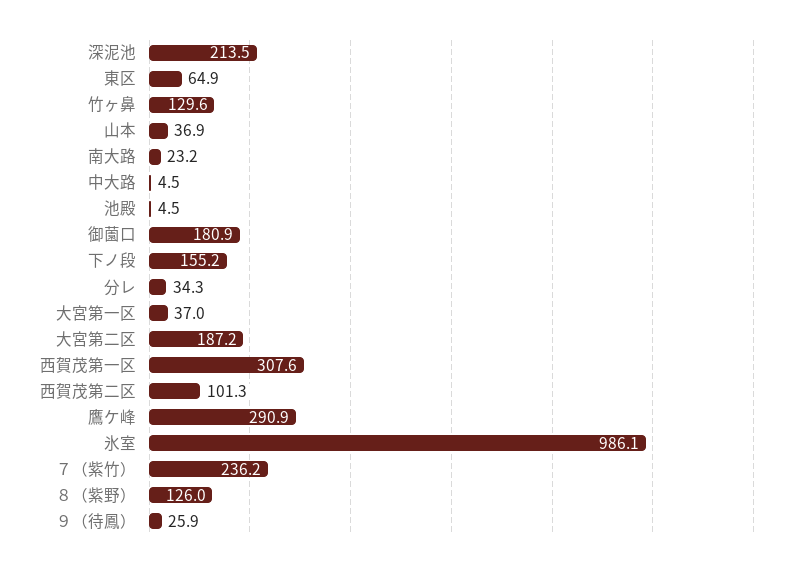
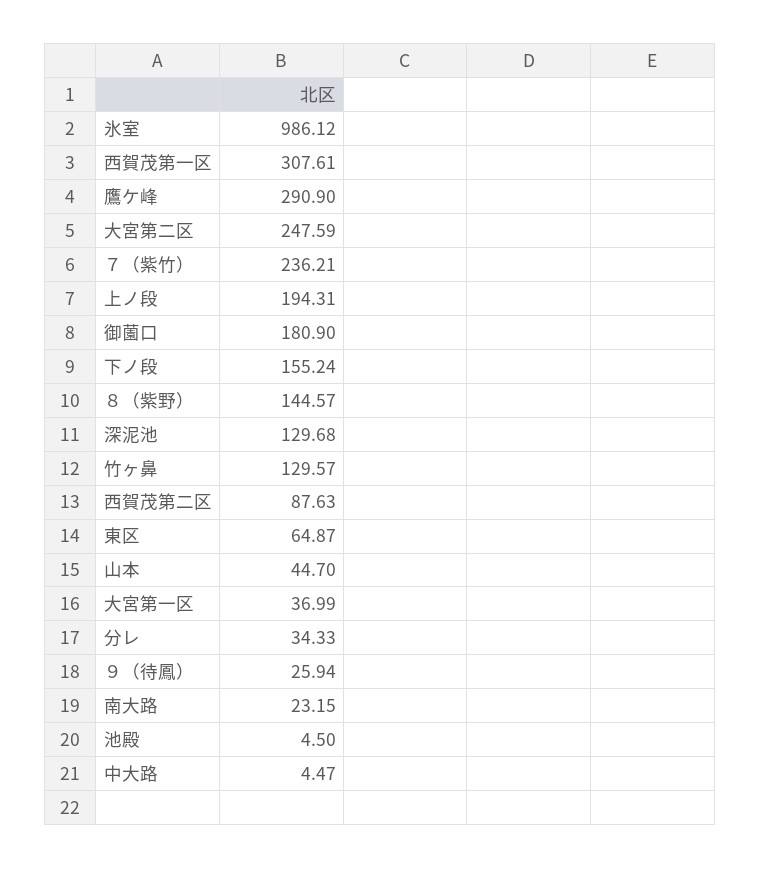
深泥池: 213.5 -> 129.68
山本: 36.9 -> 44.7
大宮第二区: 187.2 -> 247.59
西賀茂第二区: 101.3 -> 87.63
８（紫野）: 126 -> 144.57
上ノ段: none -> 194.31

